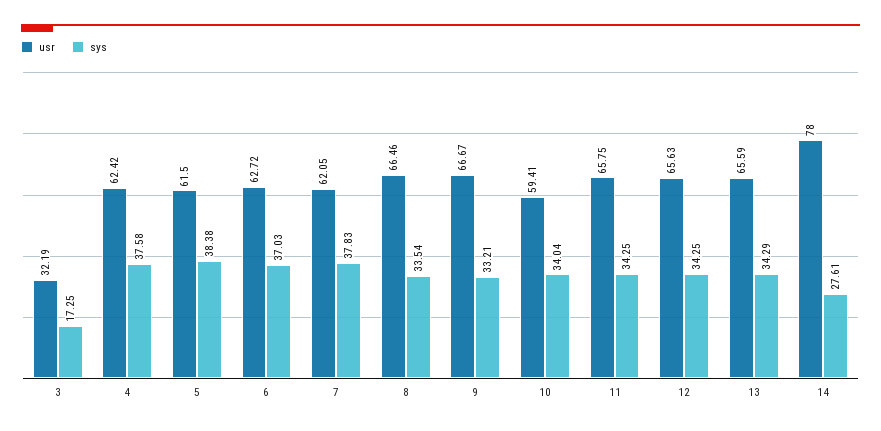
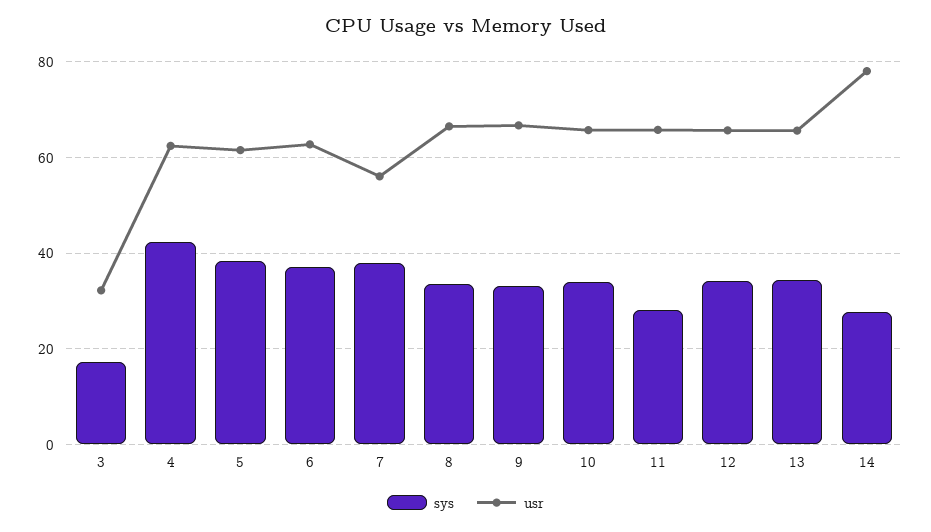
sys, 4: 37.58 -> 42
usr, 7: 62.05 -> 56
usr, 10: 59.41 -> 66
sys, 11: 34.25 -> 28

